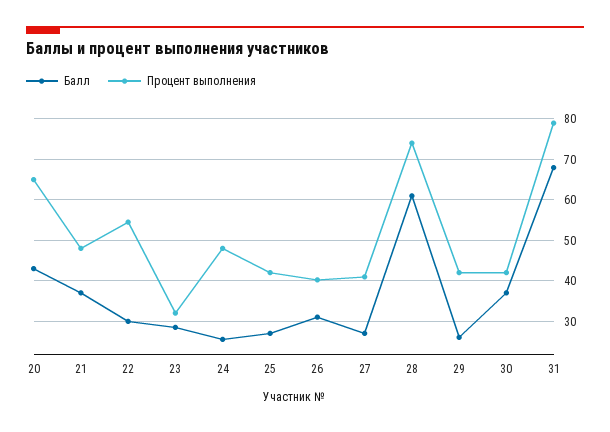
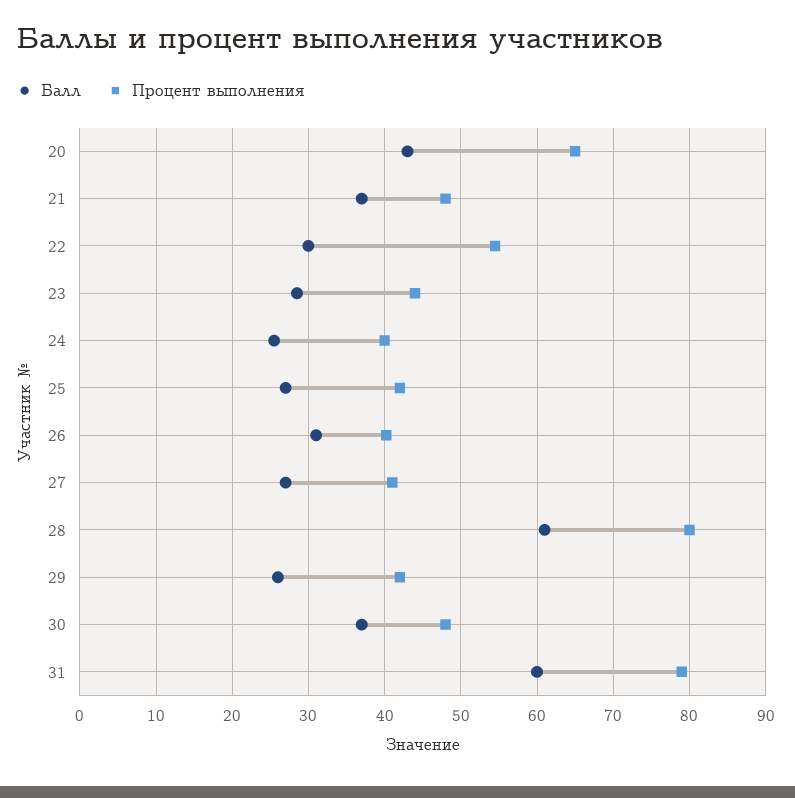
Процент выполнения, 23: 32 -> 44
Процент выполнения, 24: 48 -> 40
Процент выполнения, 28: 74 -> 80
Процент выполнения, 30: 42 -> 48
Балл, 31: 68 -> 60

